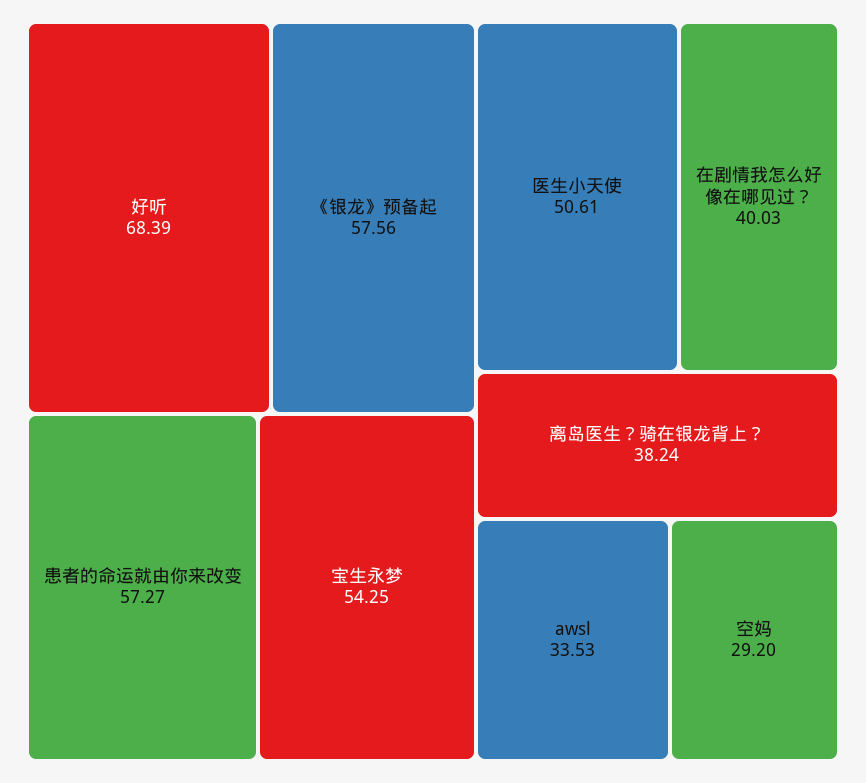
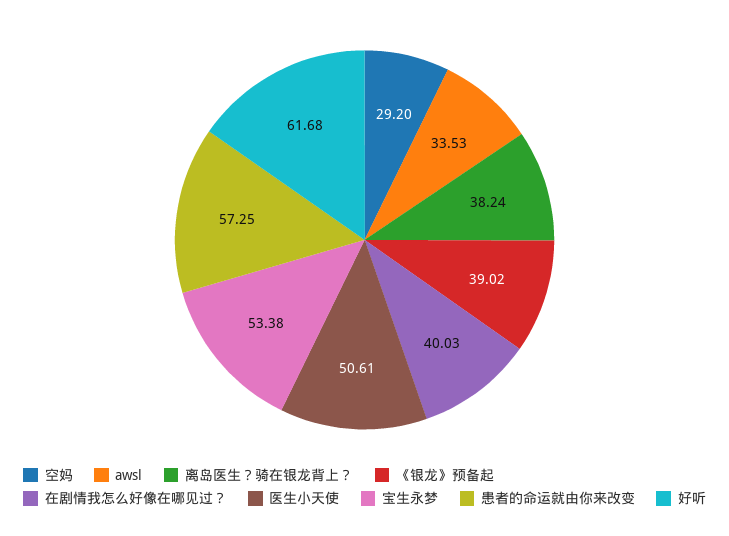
好听: 68.39 -> 61.68
《银龙》预备起: 57.56 -> 39.02
患者的命运就由你来改变: 57.27 -> 57.25
宝生永梦: 54.25 -> 53.38

